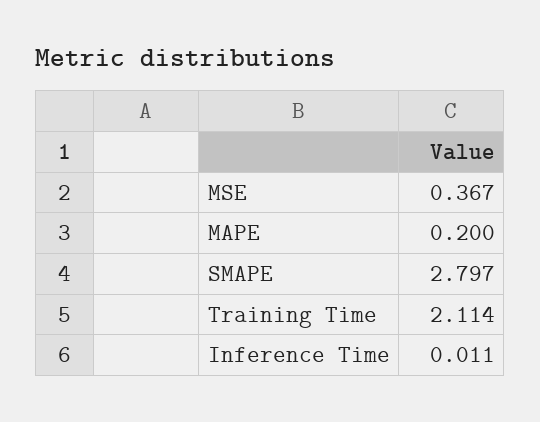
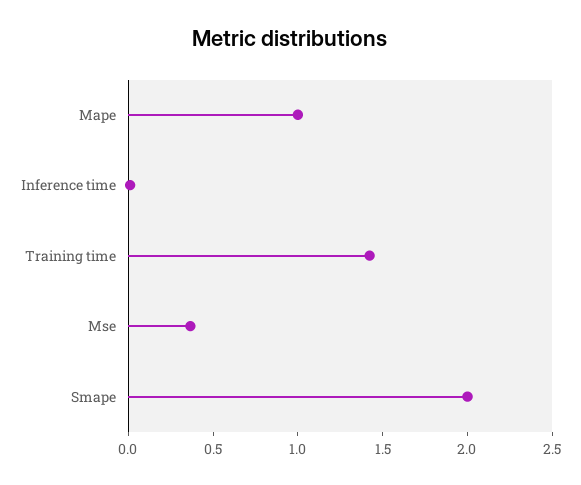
MAPE: 0.2 -> 1
SMAPE: 2.797 -> 2
Training Time: 2.114 -> 1.4

